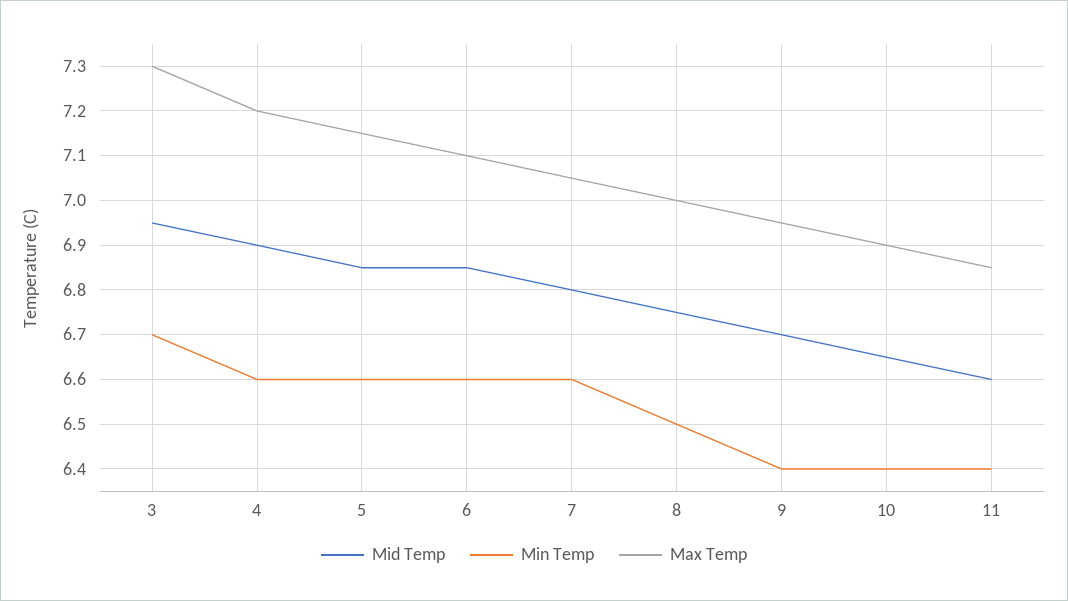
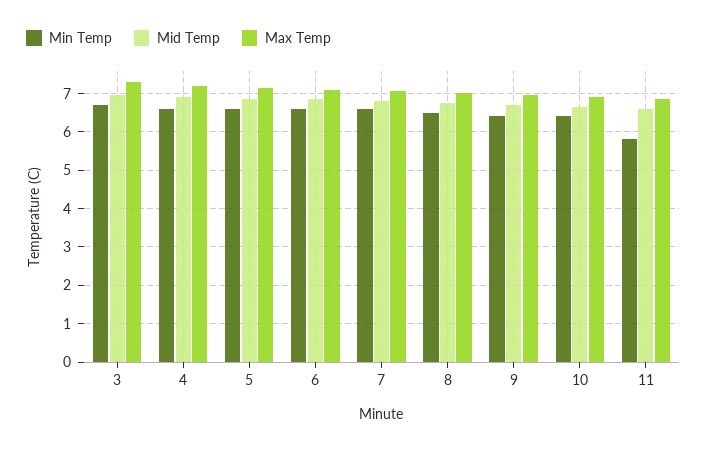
Min Temp, 11: 6.4 -> 5.8

